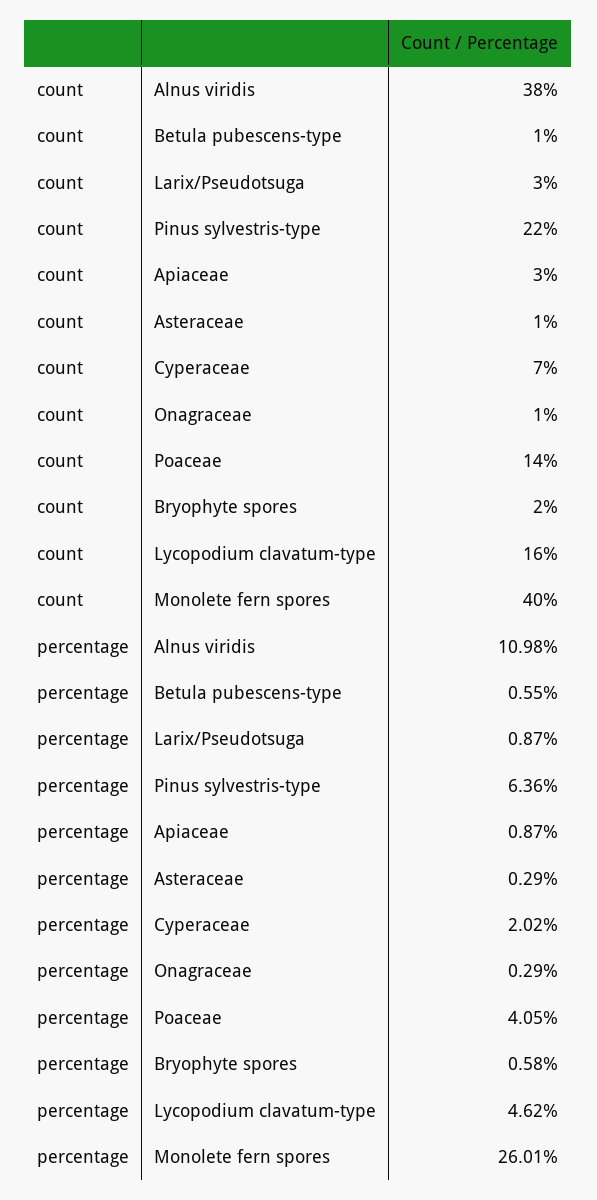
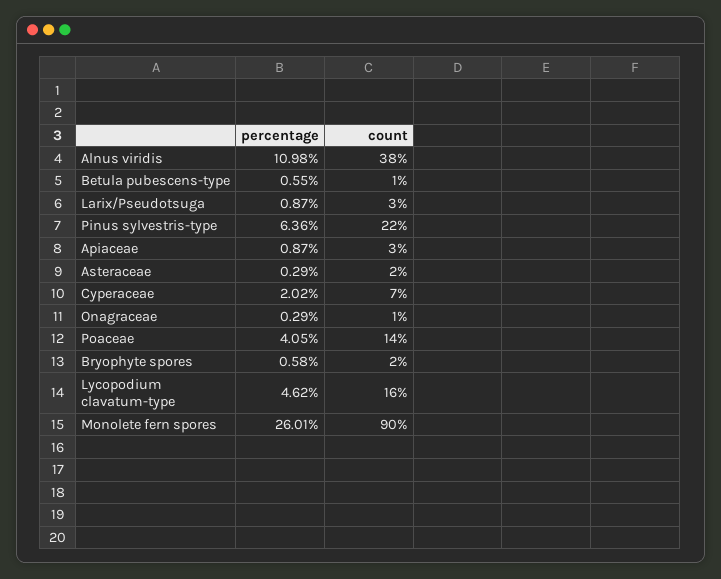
count, Asteraceae: 1 -> 2
count, Monolete fern spores: 40 -> 90

